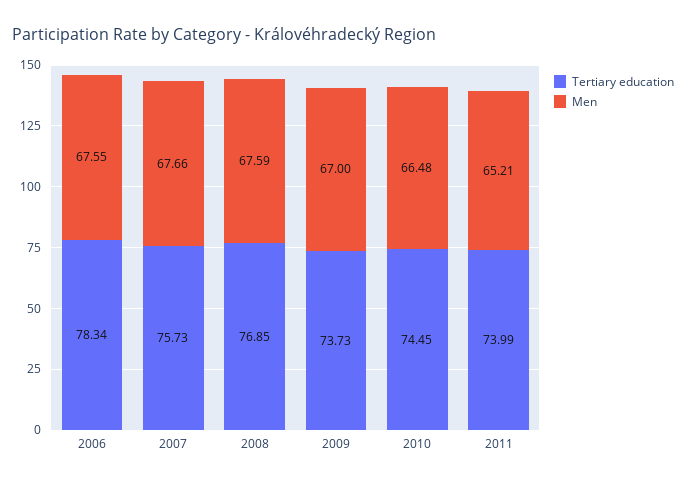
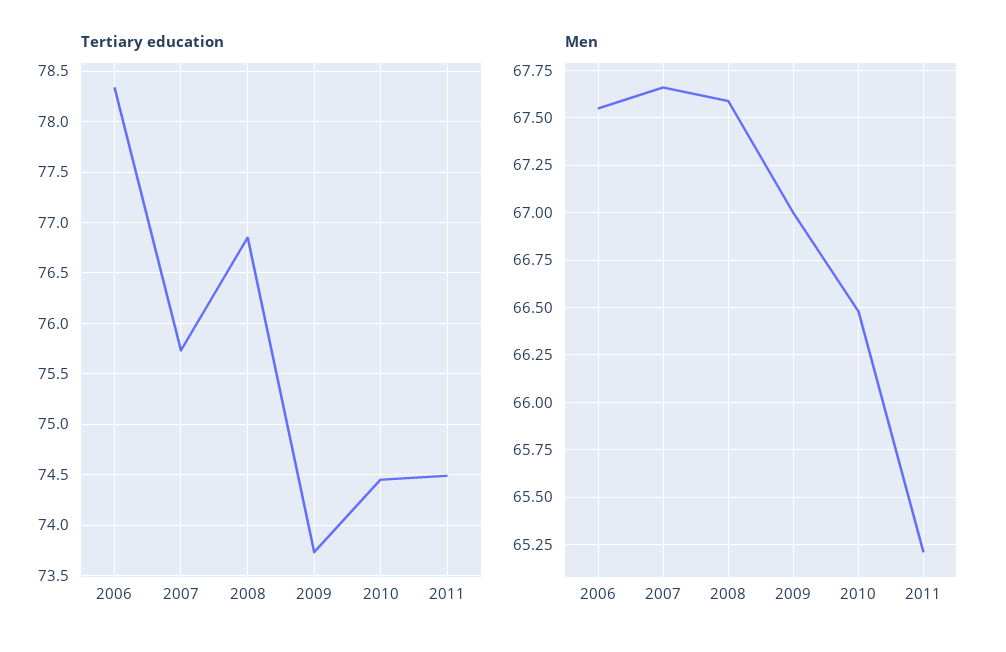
Tertiary education, 2011: 73.99 -> 74.5

